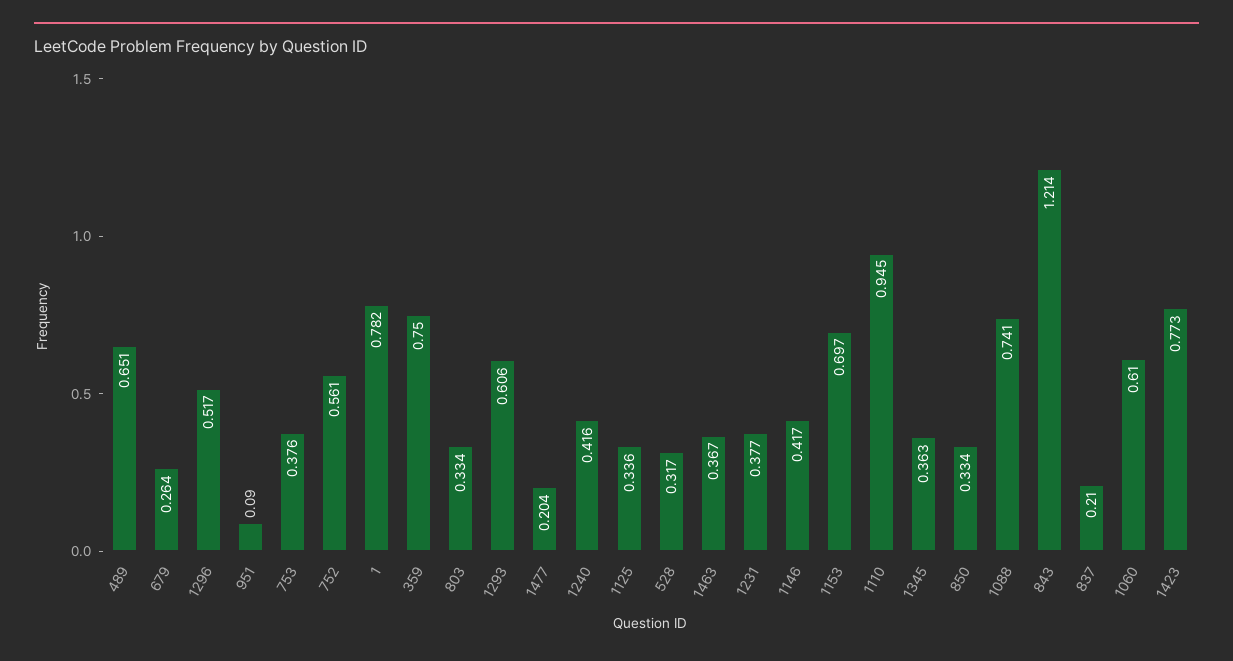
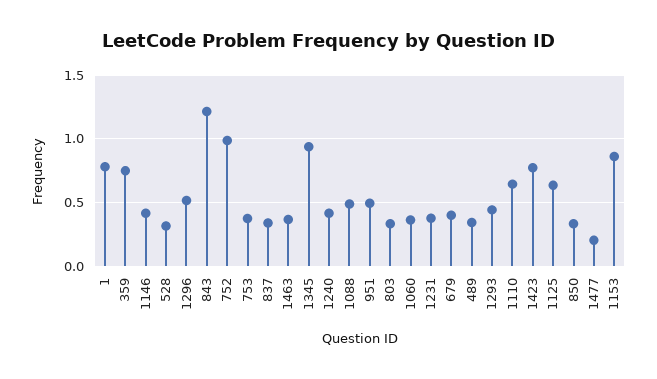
489: 0.651 -> 0.35
679: 0.264 -> 0.4
951: 0.09 -> 0.5
752: 0.561 -> 1
1293: 0.606 -> 0.45
1125: 0.336 -> 0.65
1153: 0.697 -> 0.85
1110: 0.945 -> 0.65
1345: 0.363 -> 0.95
1088: 0.741 -> 0.5
837: 0.21 -> 0.35
1060: 0.61 -> 0.35

